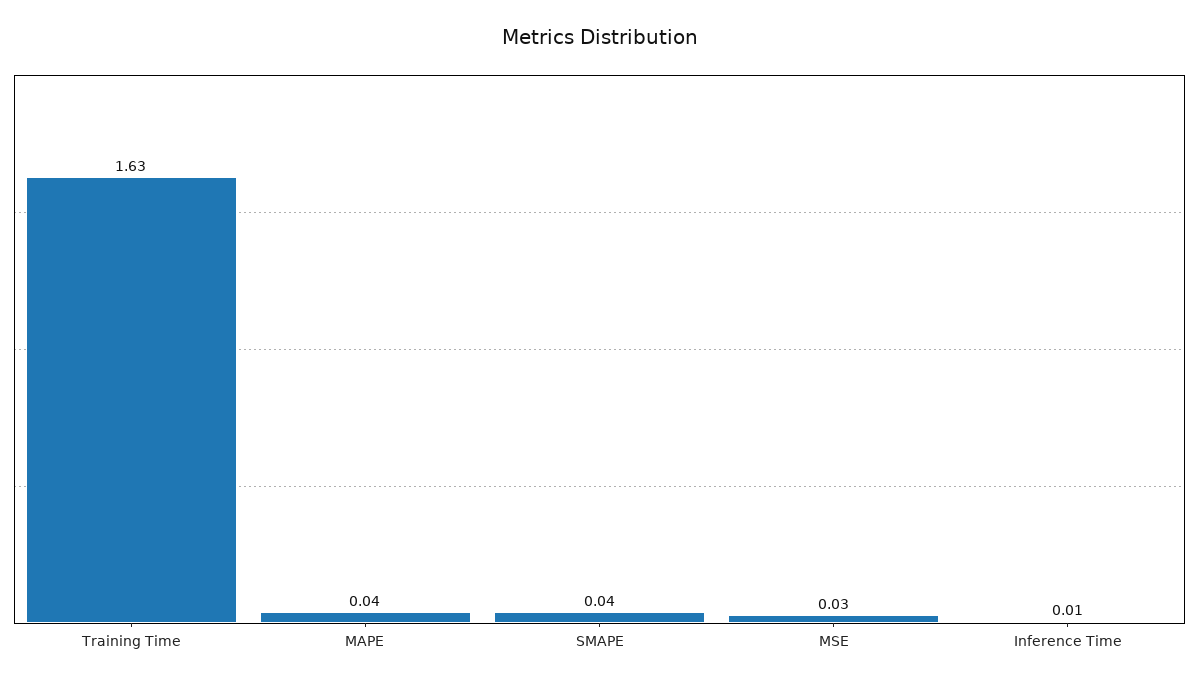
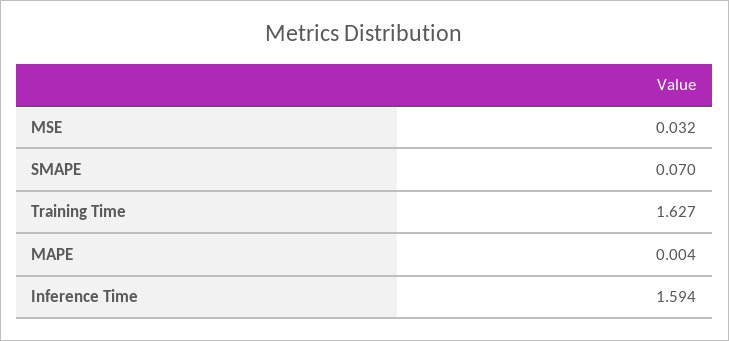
MAPE: 0.04 -> 0.004
SMAPE: 0.04 -> 0.07
Inference Time: 0.01 -> 1.594

